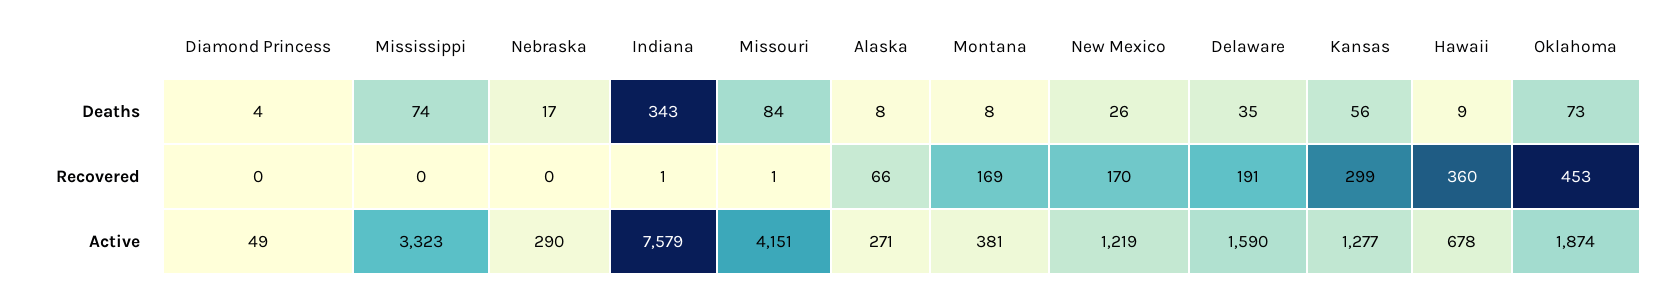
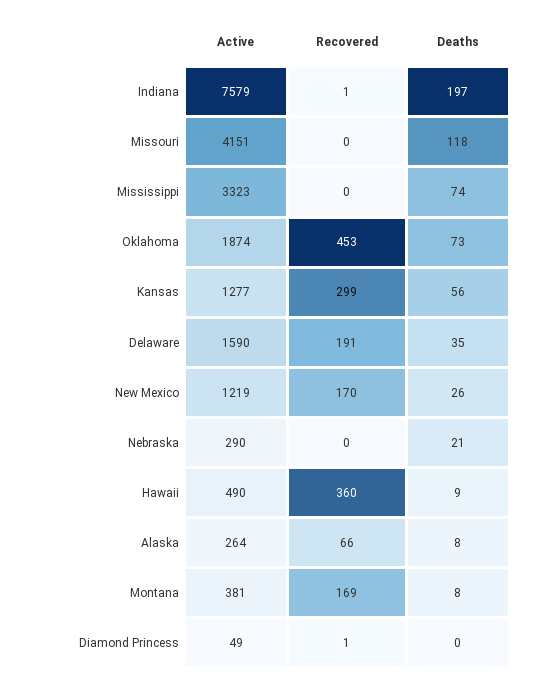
Diamond Princess, Deaths: 4 -> 0
Nebraska, Deaths: 17 -> 21
Indiana, Deaths: 343 -> 197
Missouri, Deaths: 84 -> 118
Diamond Princess, Recovered: 0 -> 1
Missouri, Recovered: 1 -> 0
Alaska, Active: 271 -> 264
Hawaii, Active: 678 -> 490

